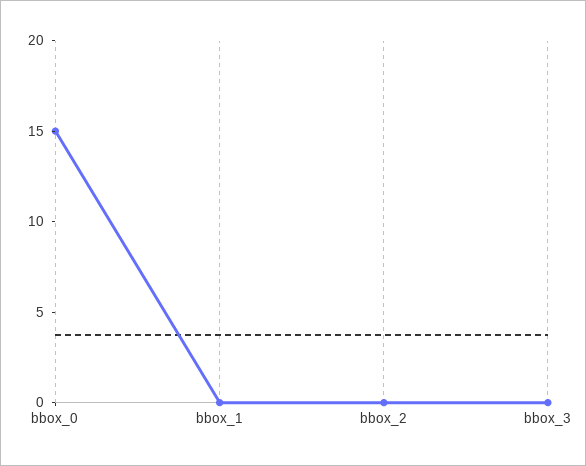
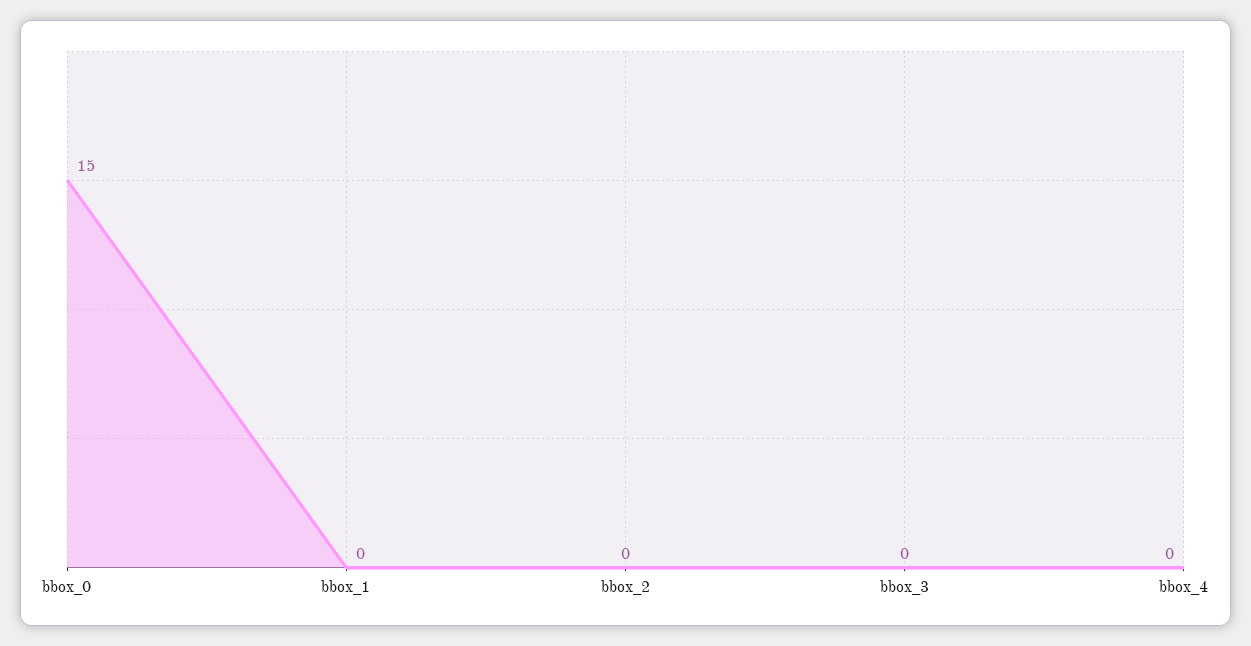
bbox_4: none -> 0

